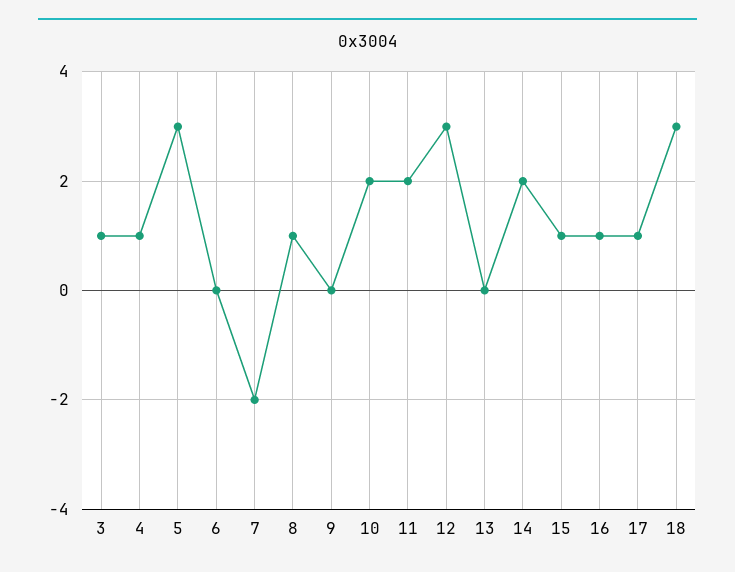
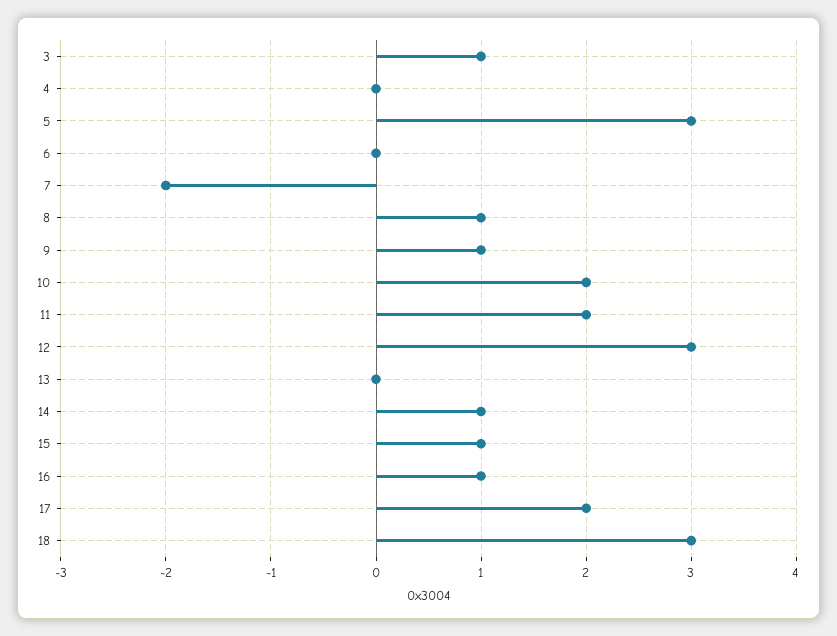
4: 1 -> 0
9: 0 -> 1
14: 2 -> 1
17: 1 -> 2

